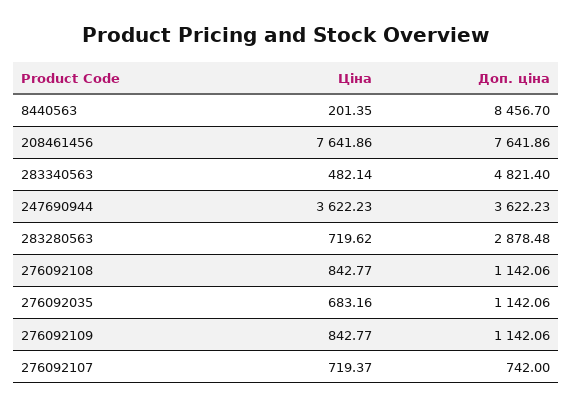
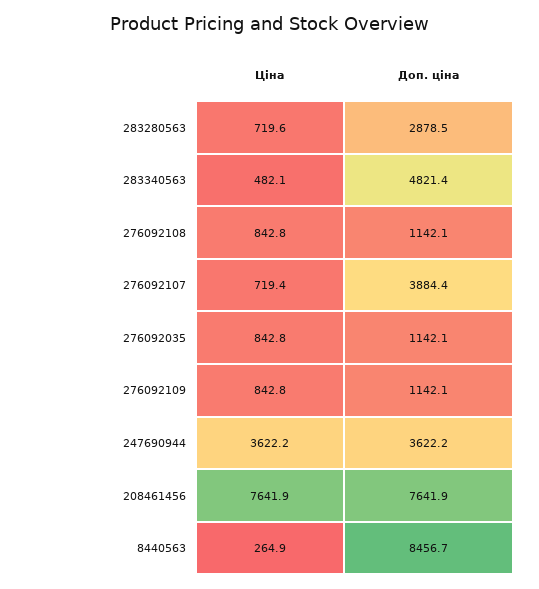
Ціна, 8440563: 201.35 -> 264.9
Ціна, 276092035: 683.16 -> 842.8
Доп. ціна, 276092107: 742 -> 3884.4

